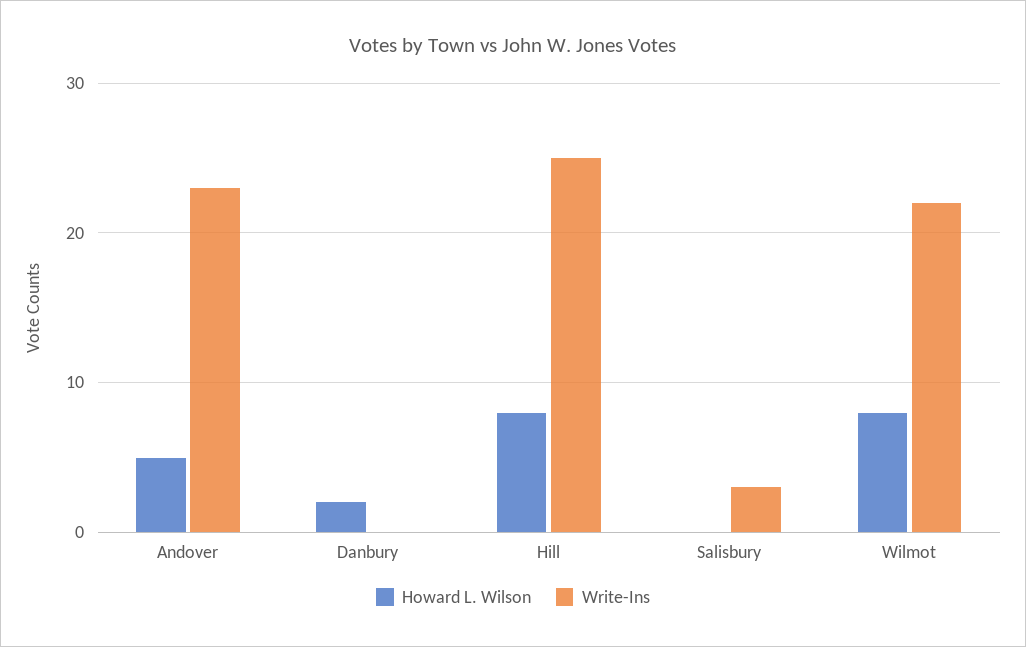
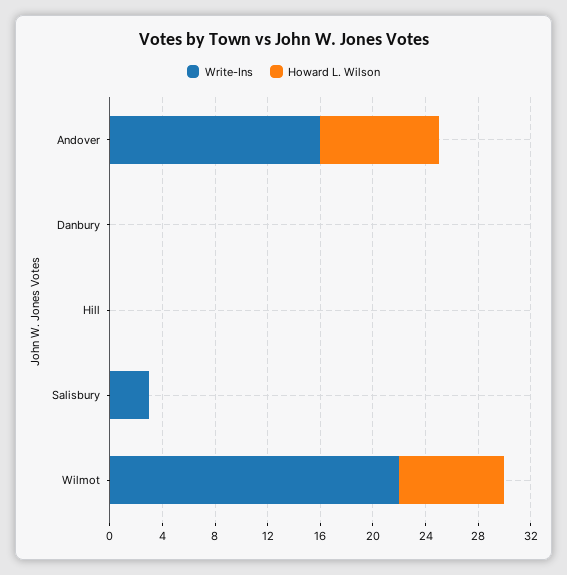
Howard L. Wilson, Andover: 5 -> 9
Write-Ins, Andover: 23 -> 16
Howard L. Wilson, Danbury: 2 -> 0
Howard L. Wilson, Hill: 8 -> 0
Write-Ins, Hill: 25 -> 0

